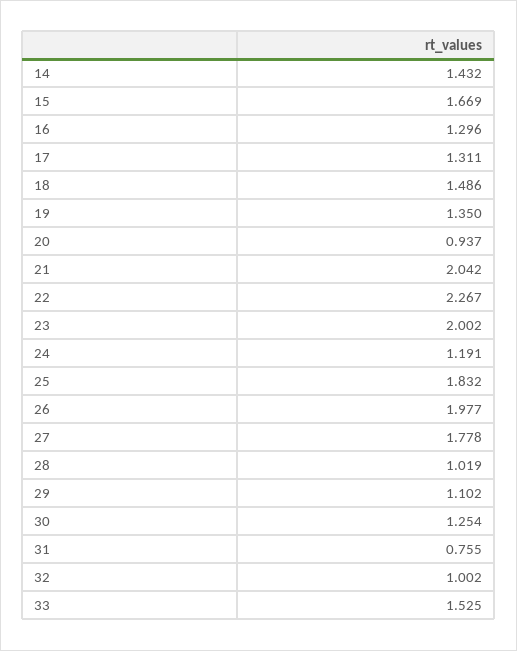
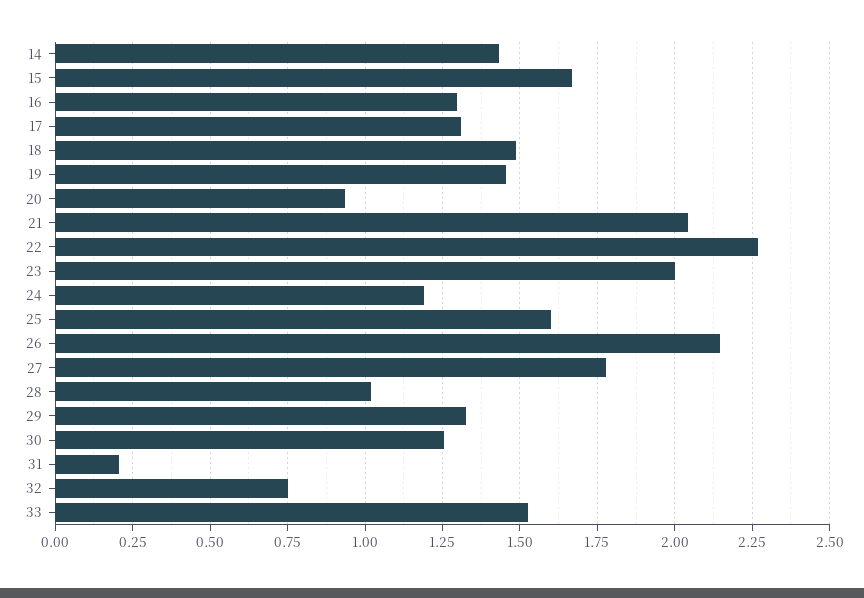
19: 1.35 -> 1.45
25: 1.832 -> 1.6
26: 1.977 -> 2.15
29: 1.102 -> 1.325
31: 0.755 -> 0.2
32: 1.002 -> 0.75

